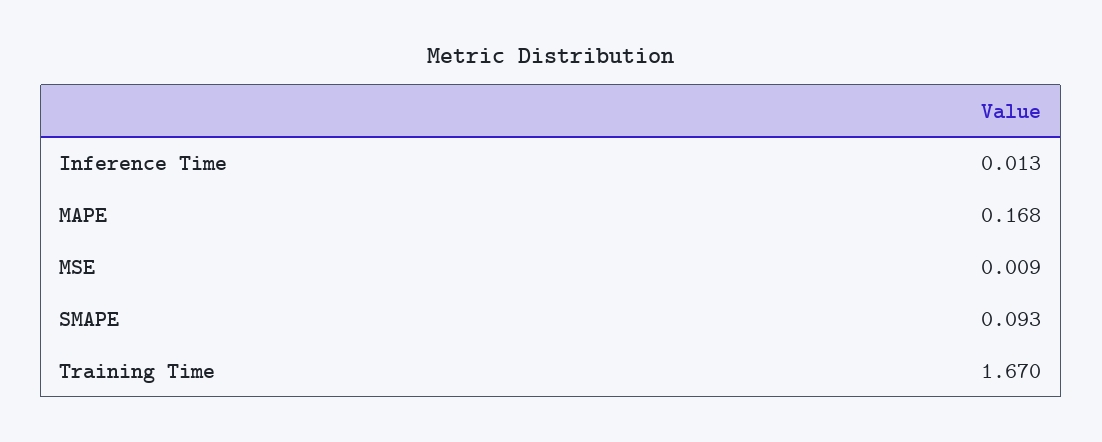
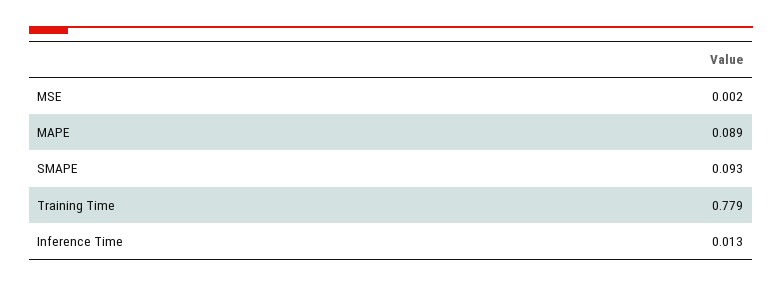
MAPE: 0.168 -> 0.089
MSE: 0.009 -> 0.002
Training Time: 1.67 -> 0.779

